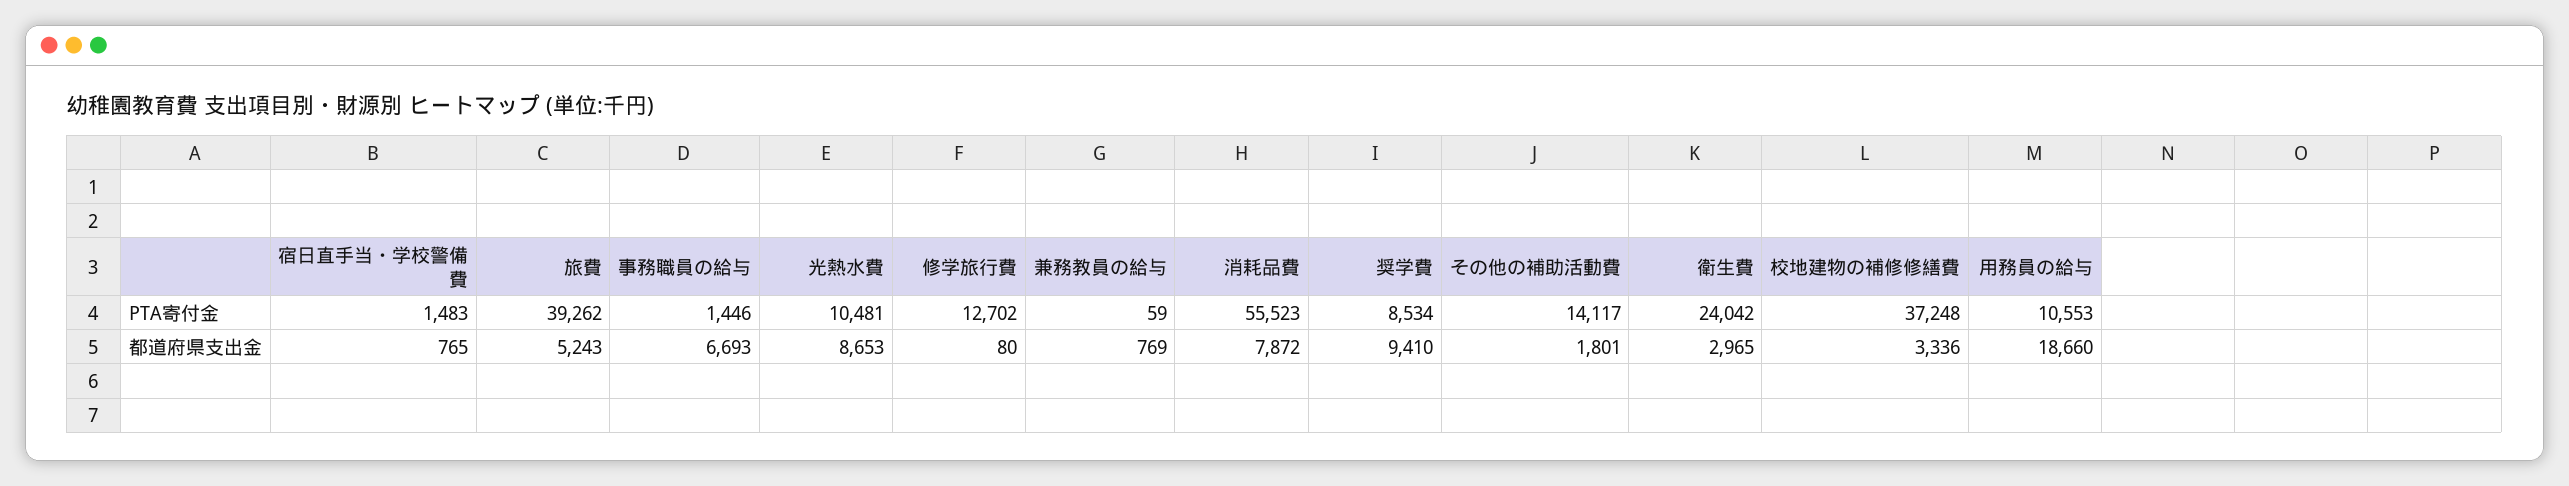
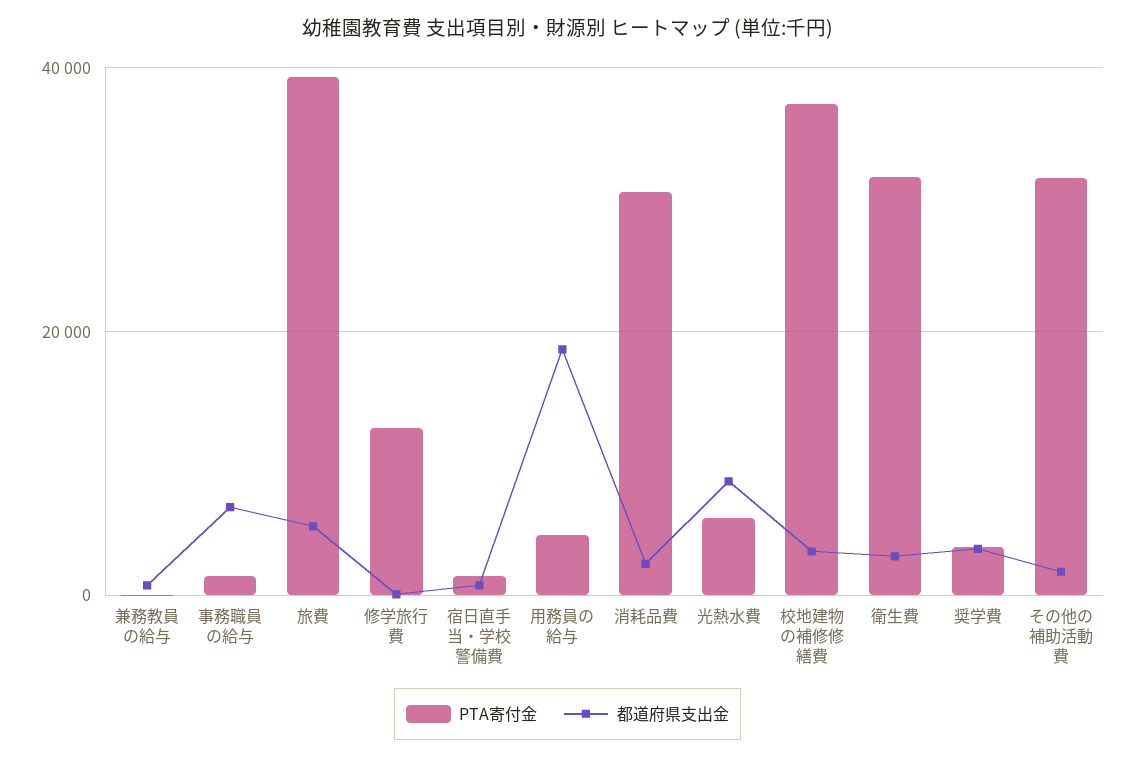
PTA寄付金, 光熱水費: 10481 -> 6000
PTA寄付金, 消耗品費: 55523 -> 30000
PTA寄付金, 奨学費: 8534 -> 4000
PTA寄付金, その他の補助活動費: 14117 -> 32000
PTA寄付金, 衛生費: 24042 -> 32000
PTA寄付金, 用務員の給与: 10553 -> 4000
都道府県支出金, 消耗品費: 7872 -> 2000
都道府県支出金, 奨学費: 9410 -> 4000

